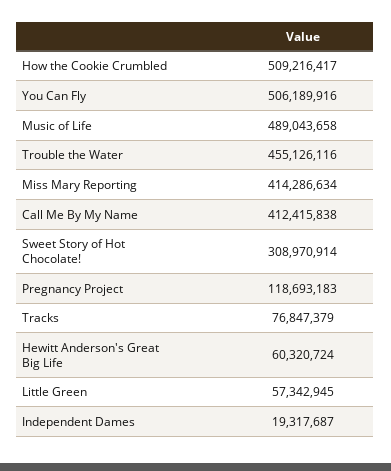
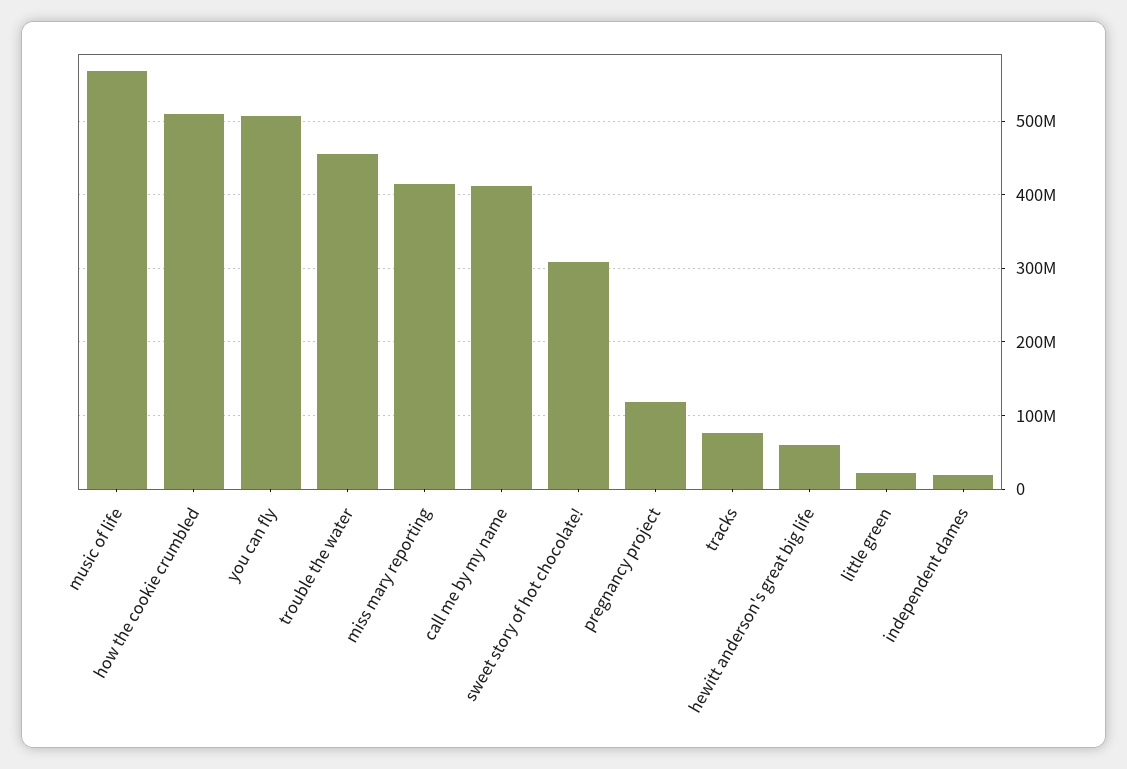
Music of Life: 489043658 -> 570000000
Little Green: 57342945 -> 20000000

